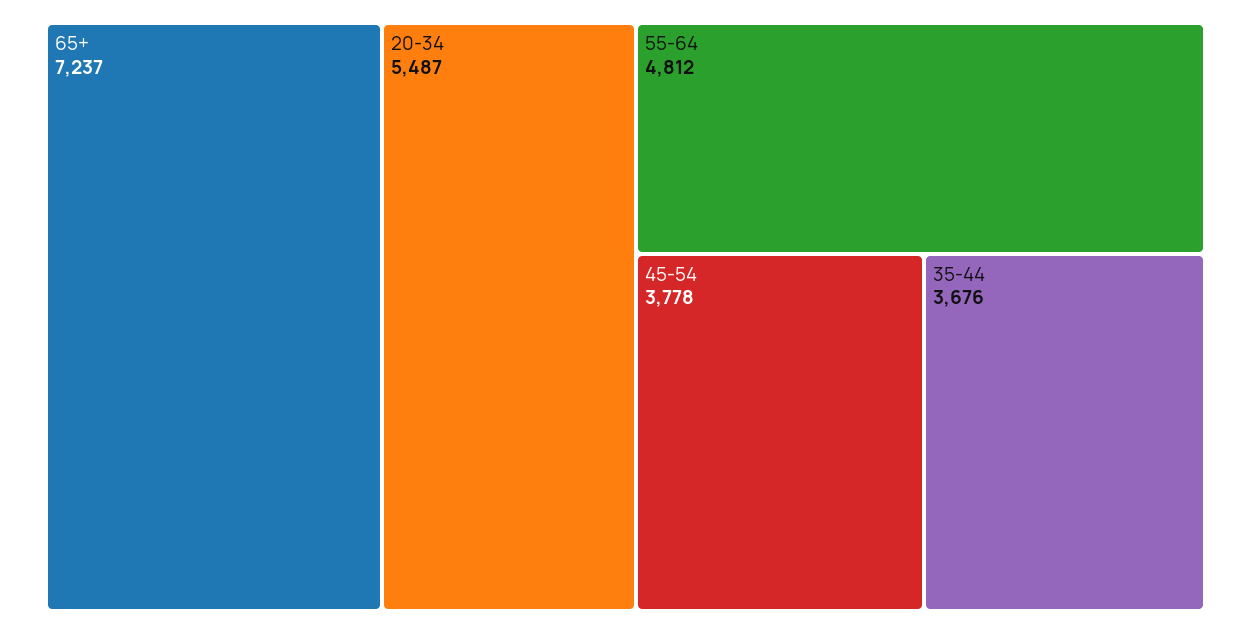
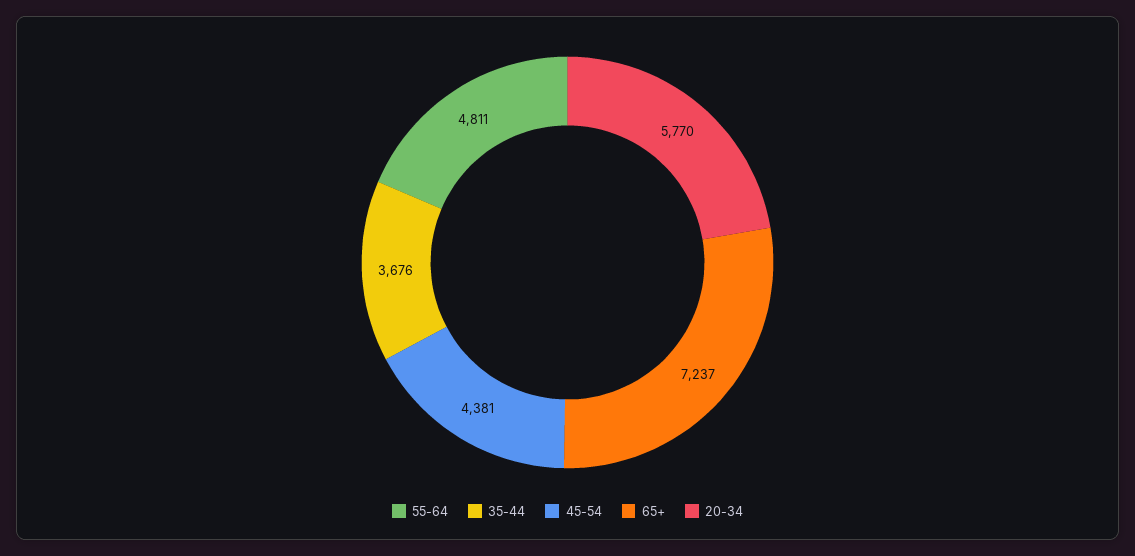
20-34: 5487 -> 5770
55-64: 4812 -> 4811
45-54: 3778 -> 4381

